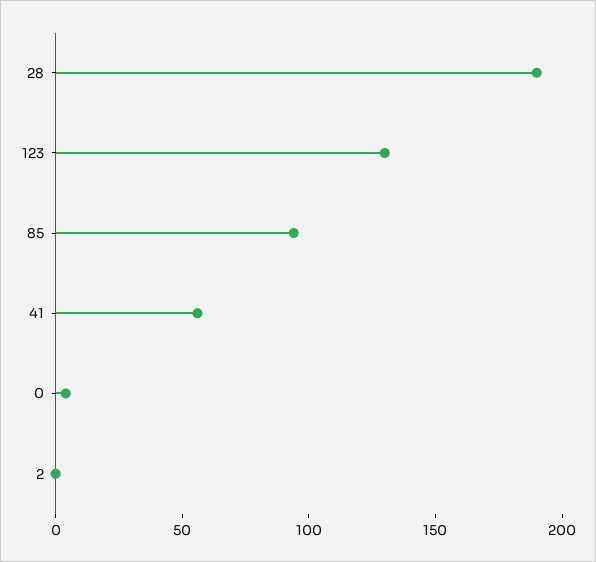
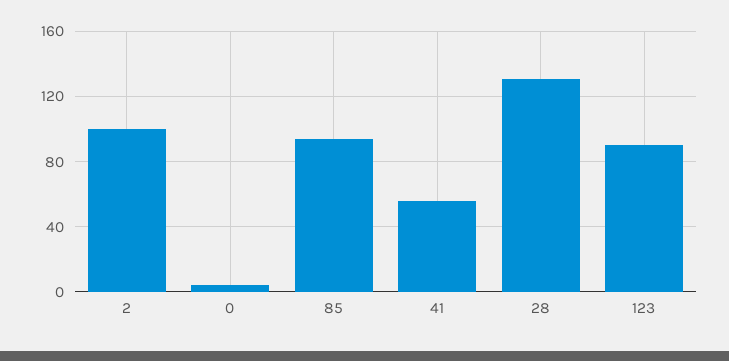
28: 190 -> 130
123: 130 -> 90
2: 0 -> 100

